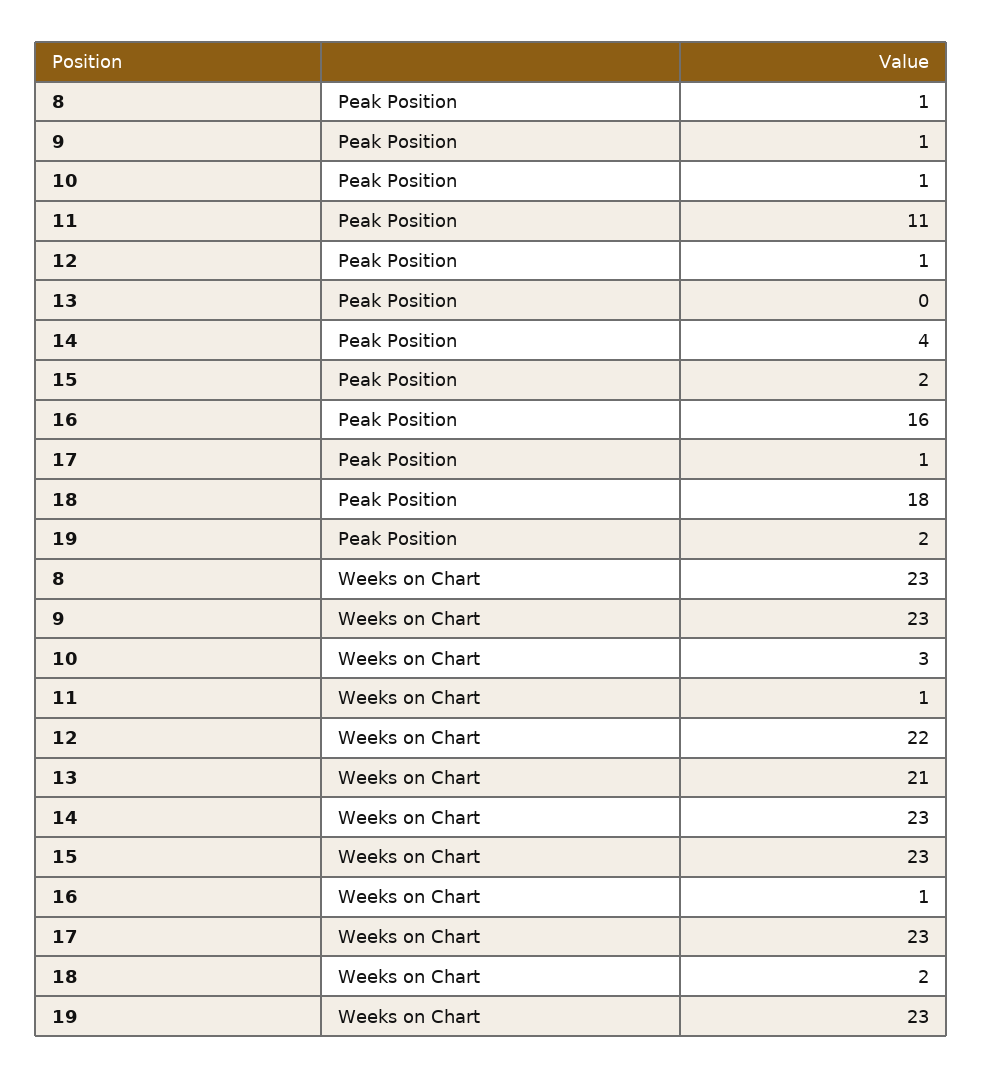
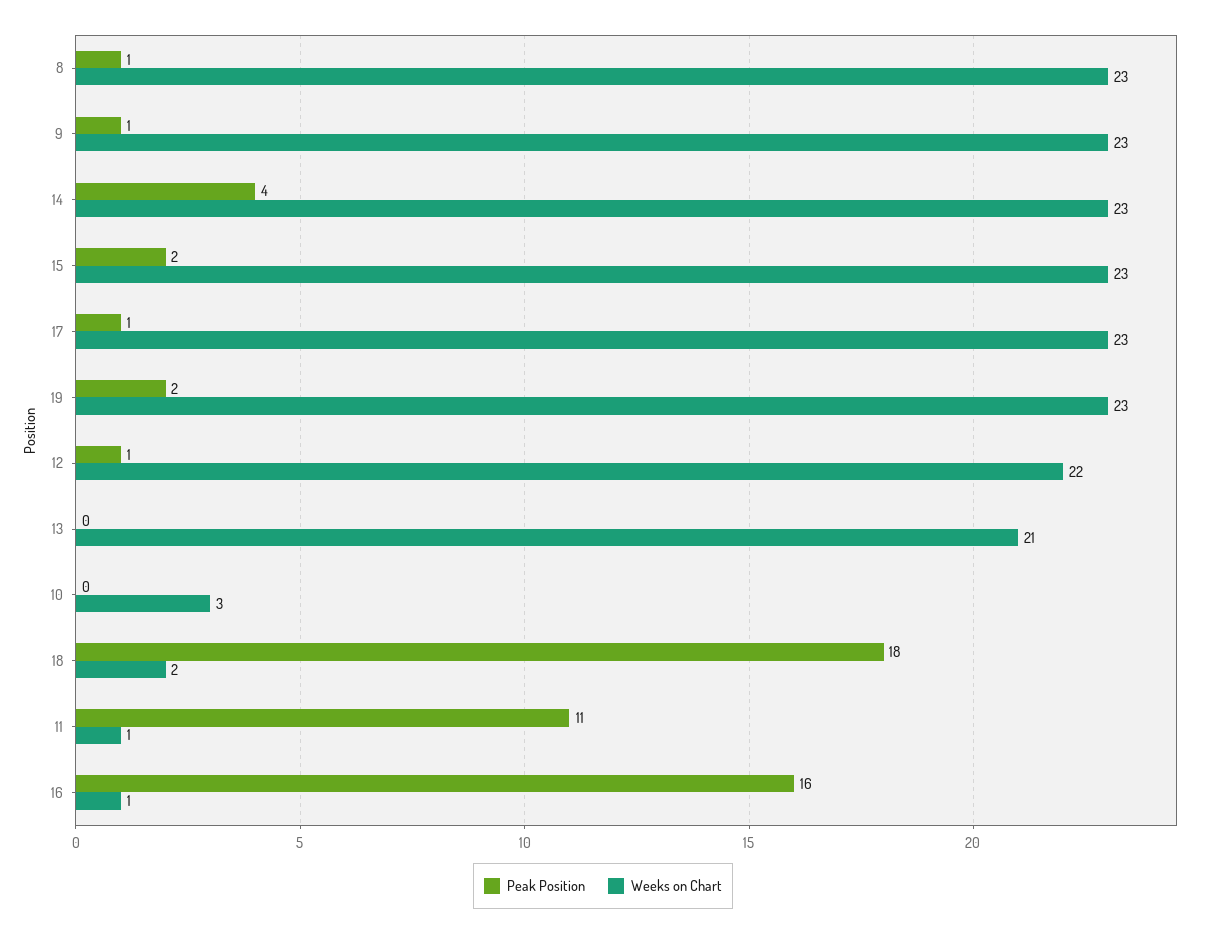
Peak Position, 10: 1 -> 0

